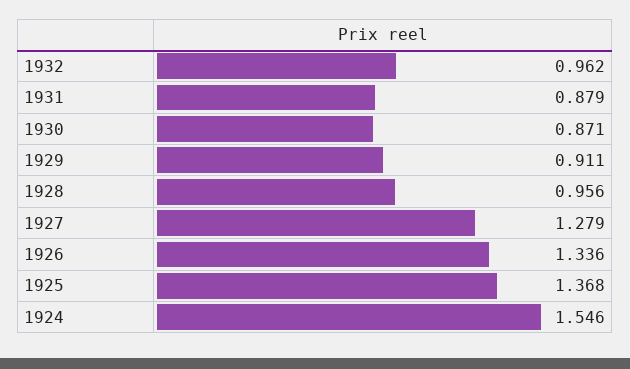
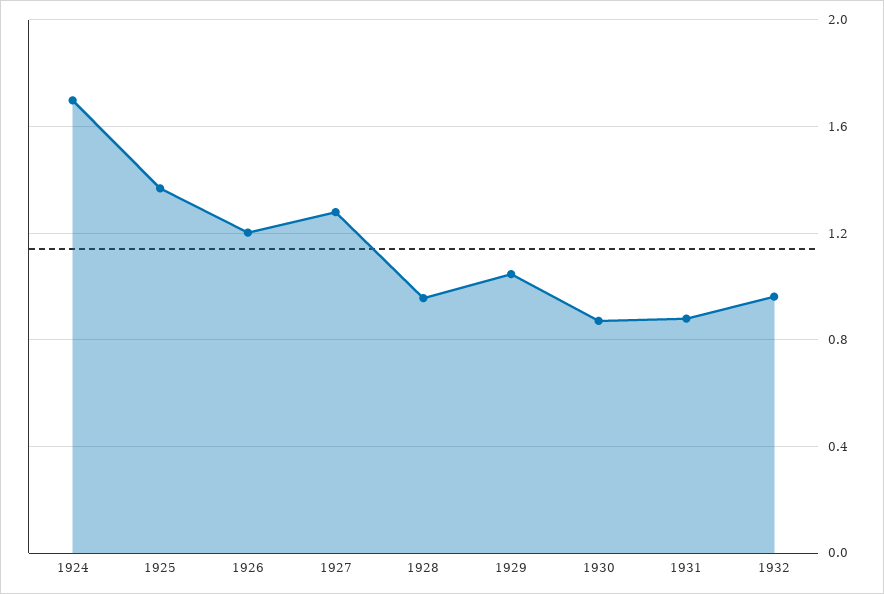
1929: 0.911 -> 1.05
1926: 1.336 -> 1.2
1924: 1.546 -> 1.7

